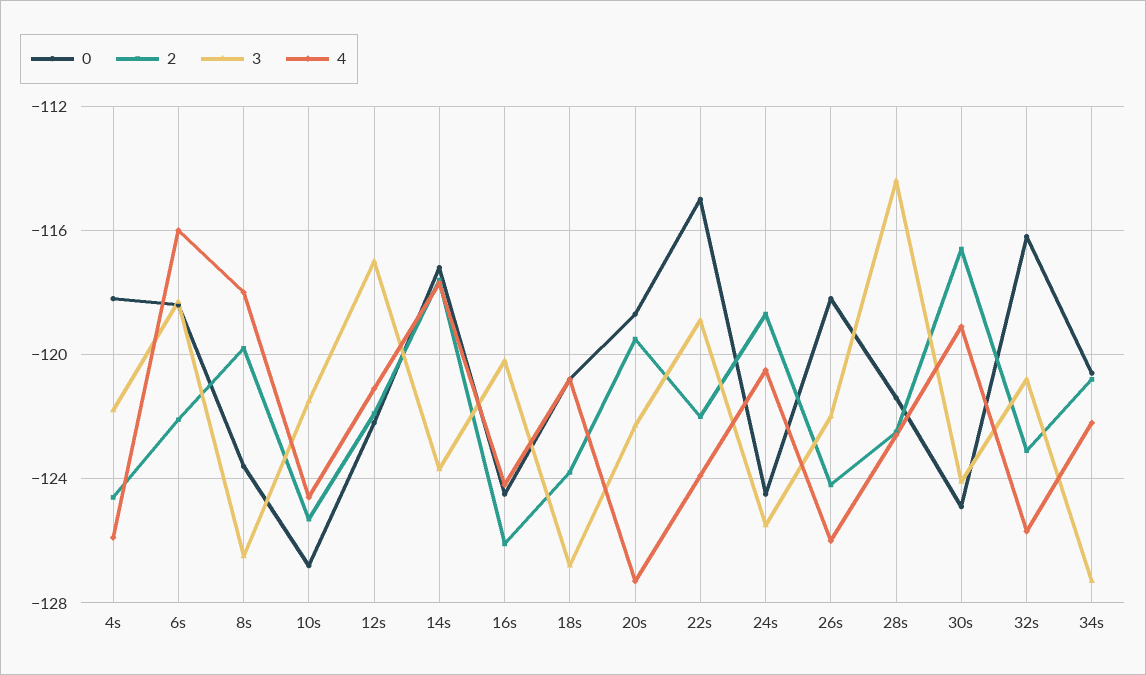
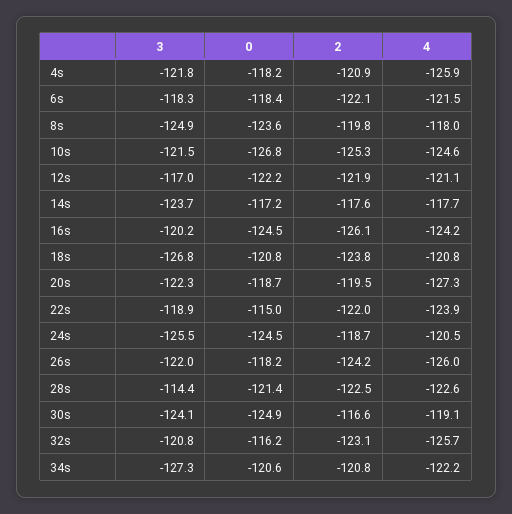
2, 4s: -124.5 -> -120.9
4, 6s: -116 -> -121.5
3, 8s: -126.5 -> -124.9

